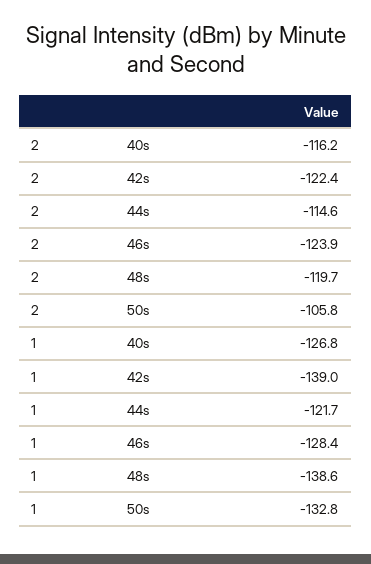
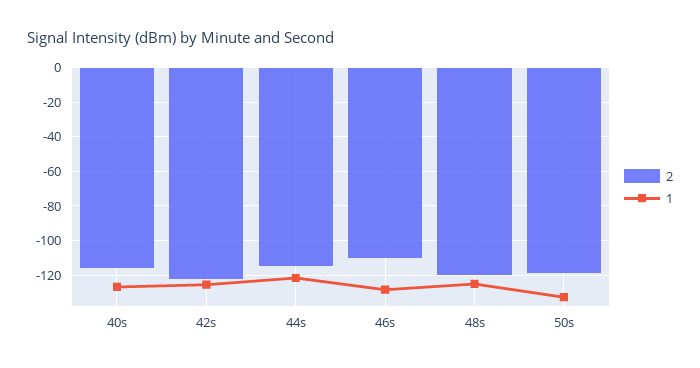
2, 46s: -123.9 -> -110
2, 50s: -105.8 -> -120
1, 42s: -139 -> -125
1, 48s: -138.6 -> -125

